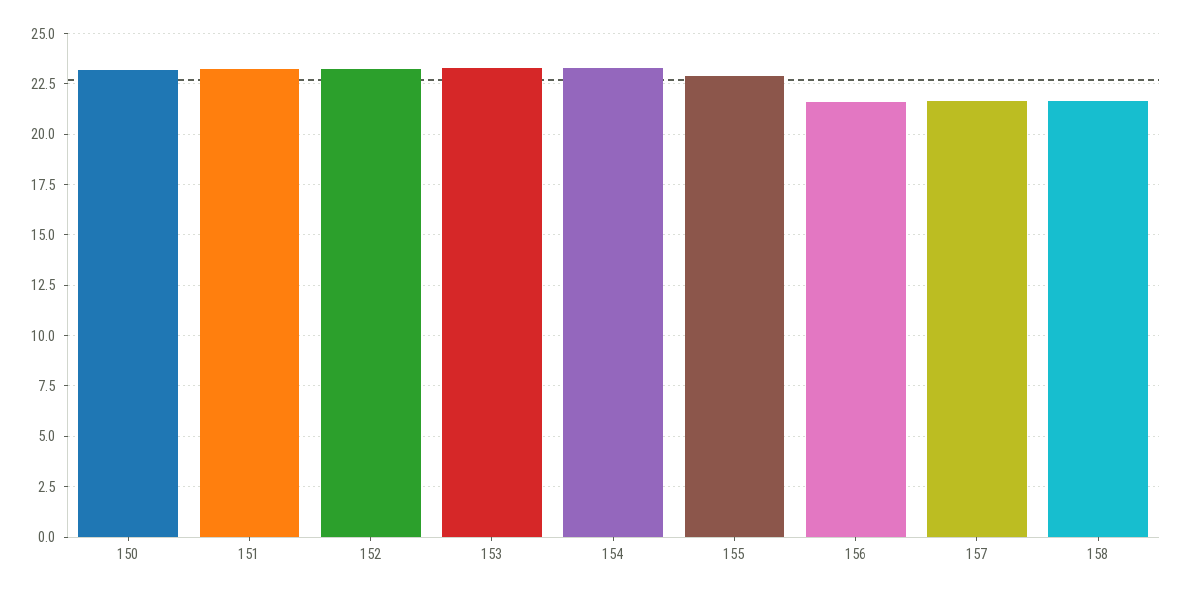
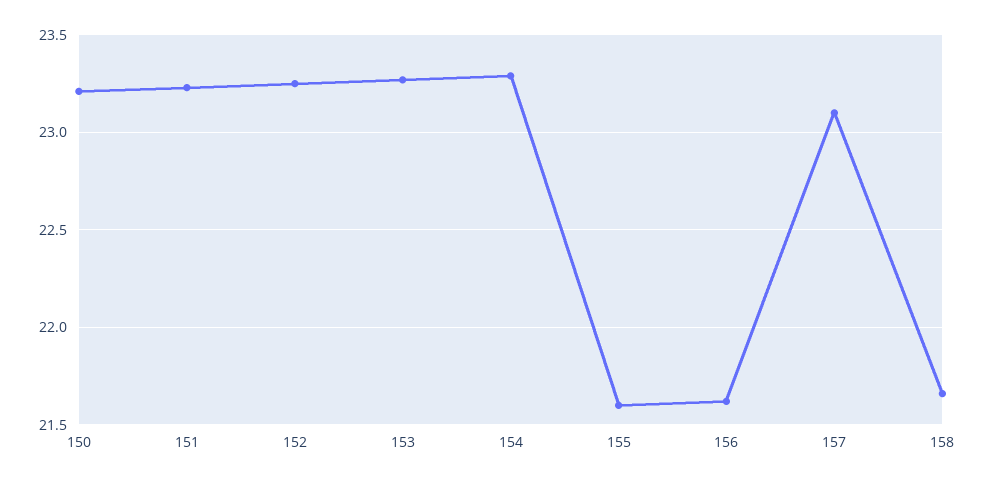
155: 23 -> 21.6
157: 21.5 -> 23.1

